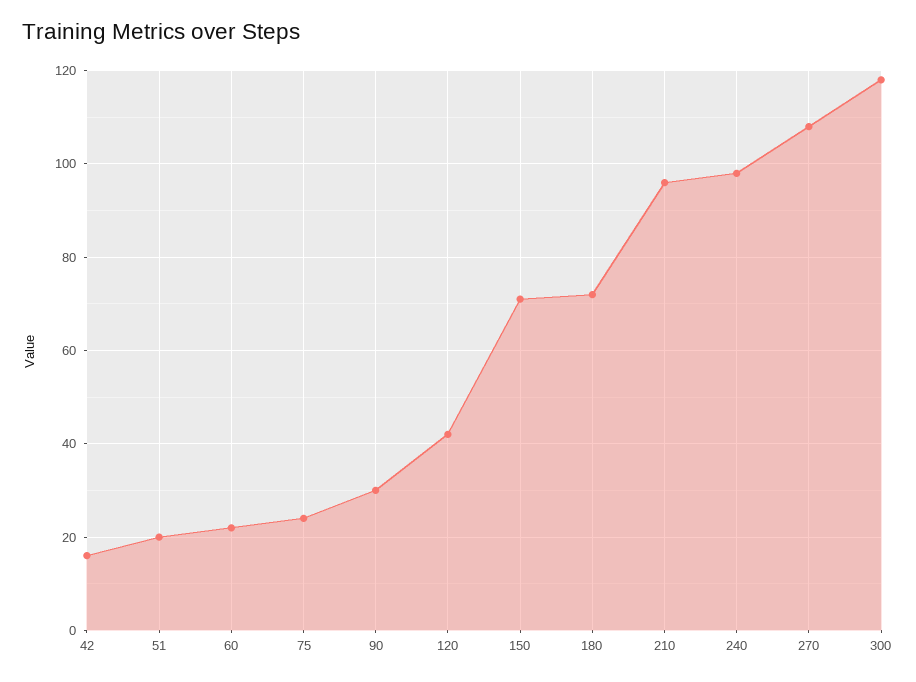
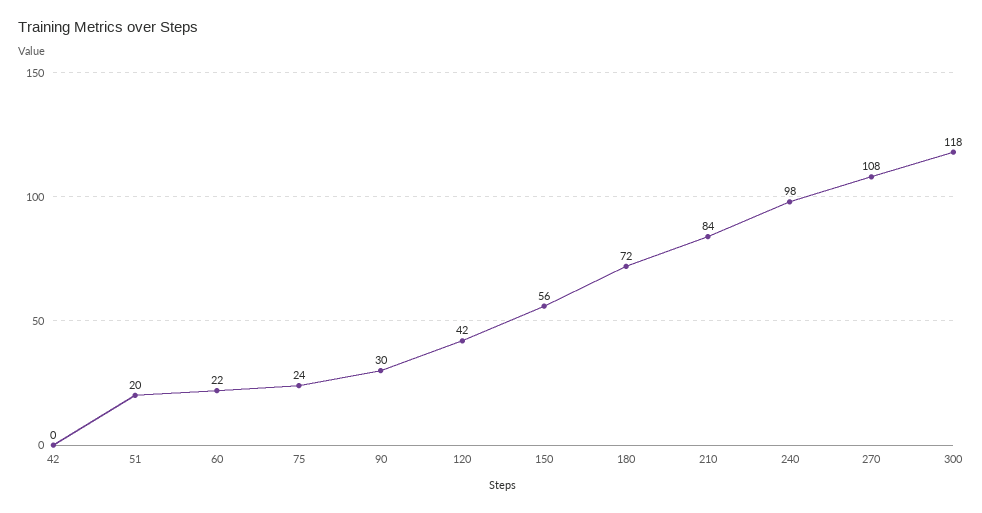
42: 15 -> 0
150: 70 -> 56
210: 95 -> 84

